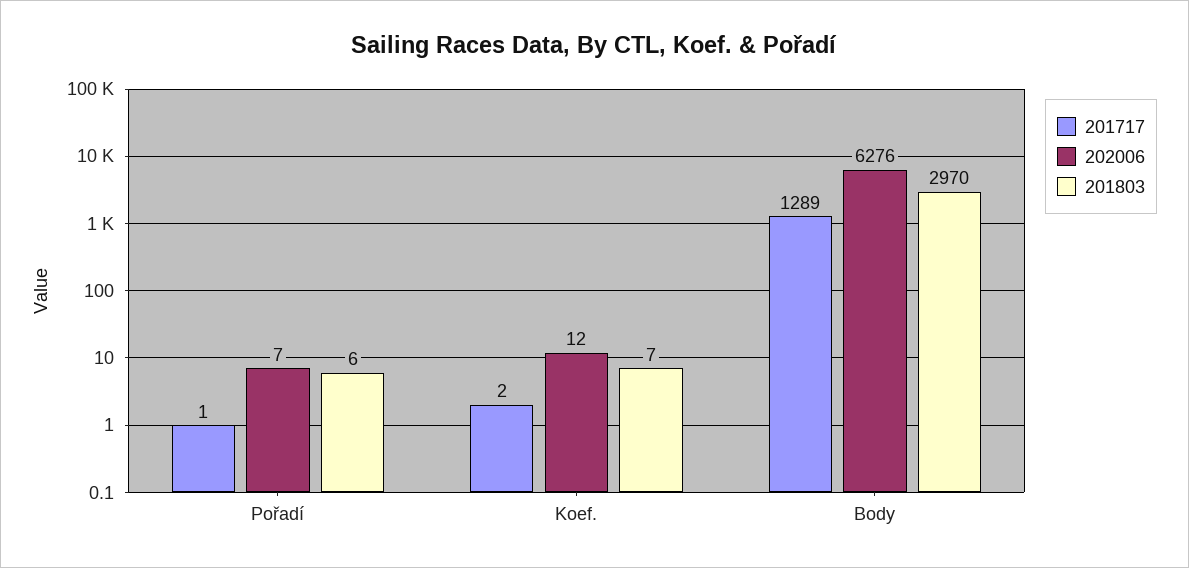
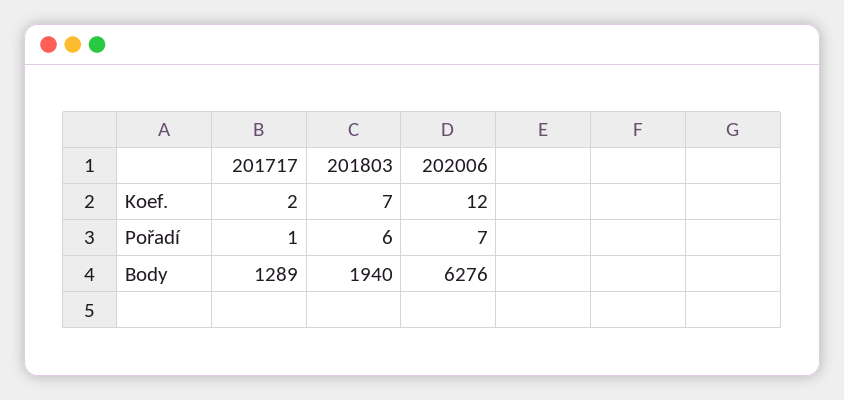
201803, Body: 2970 -> 1940

